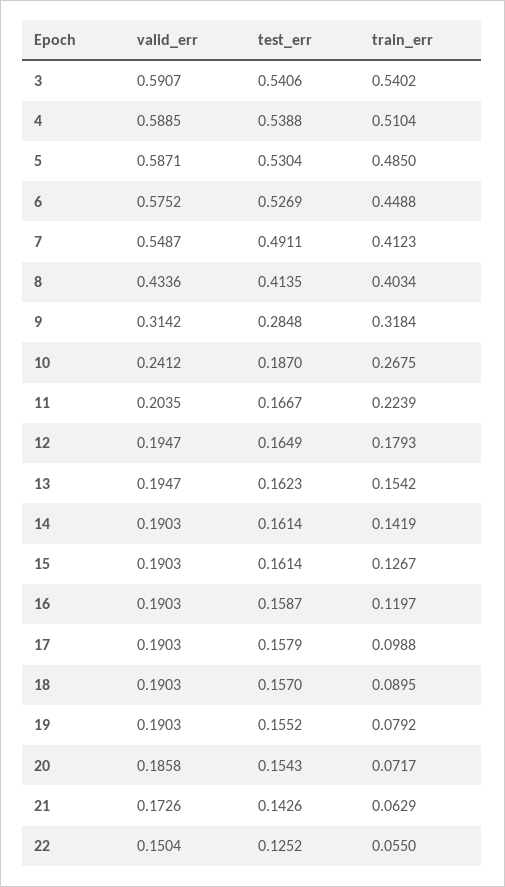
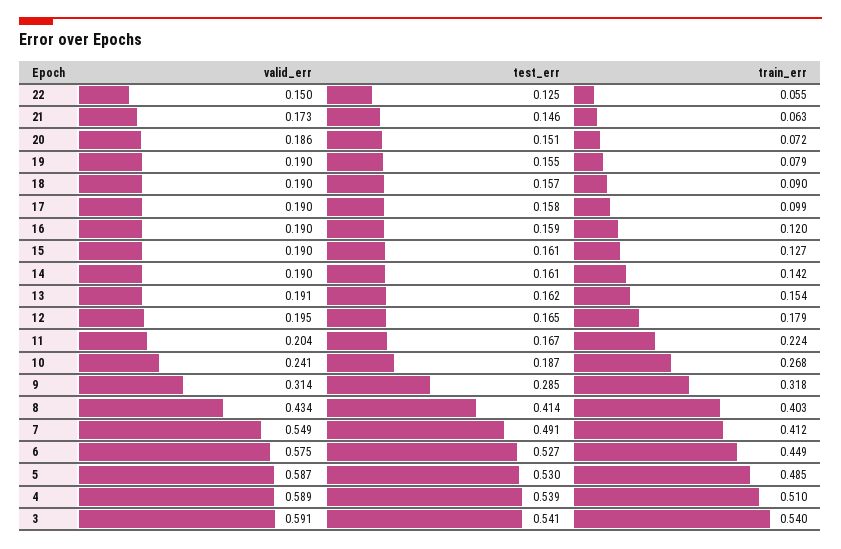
valid_err, 13: 0.1947 -> 0.191
test_err, 20: 0.1543 -> 0.151
test_err, 21: 0.1426 -> 0.146

